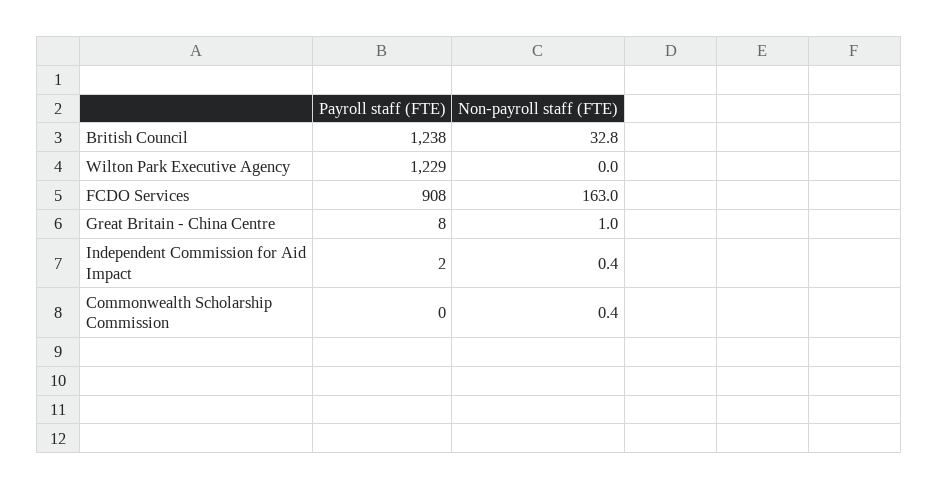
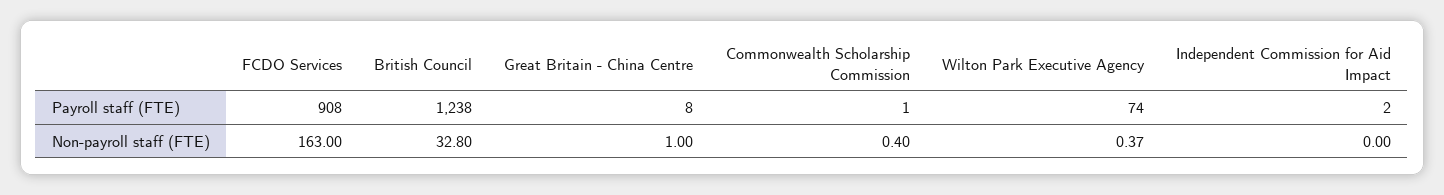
Payroll staff (FTE), Wilton Park Executive Agency: 1229 -> 74
Non-payroll staff (FTE), Wilton Park Executive Agency: 0 -> 0.37
Non-payroll staff (FTE), Independent Commission for Aid Impact: 0.4 -> 0
Payroll staff (FTE), Commonwealth Scholarship Commission: 0 -> 1

